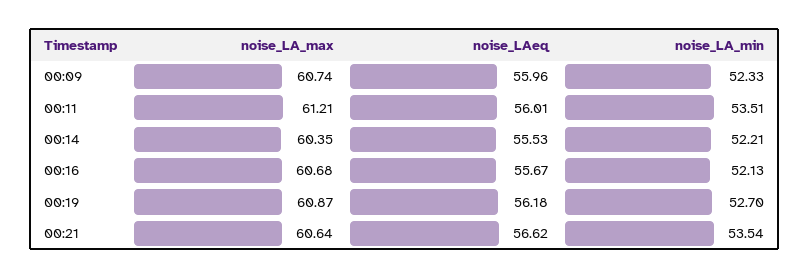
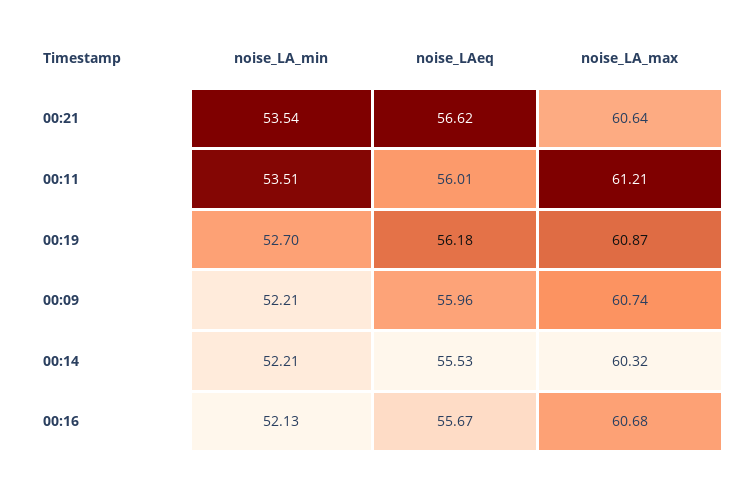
noise_LA_min, 00:09: 52.33 -> 52.21
noise_LA_max, 00:14: 60.35 -> 60.32

